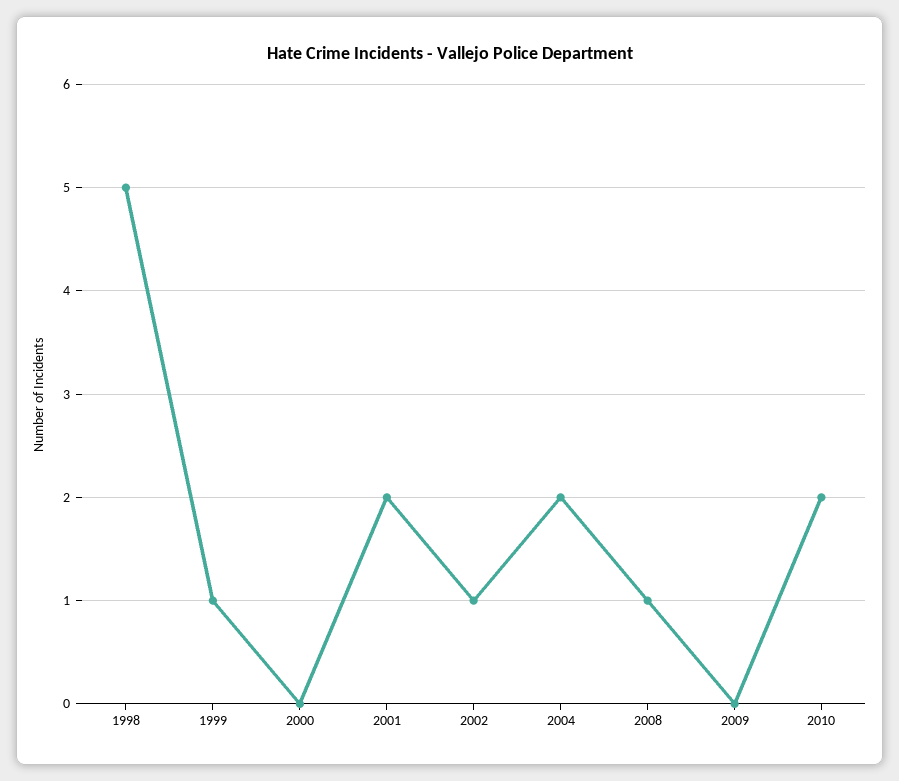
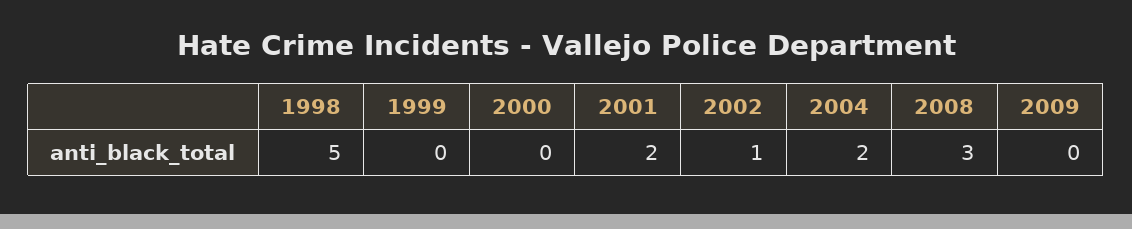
1999: 1 -> 0
2008: 1 -> 3
2010: 2 -> none

